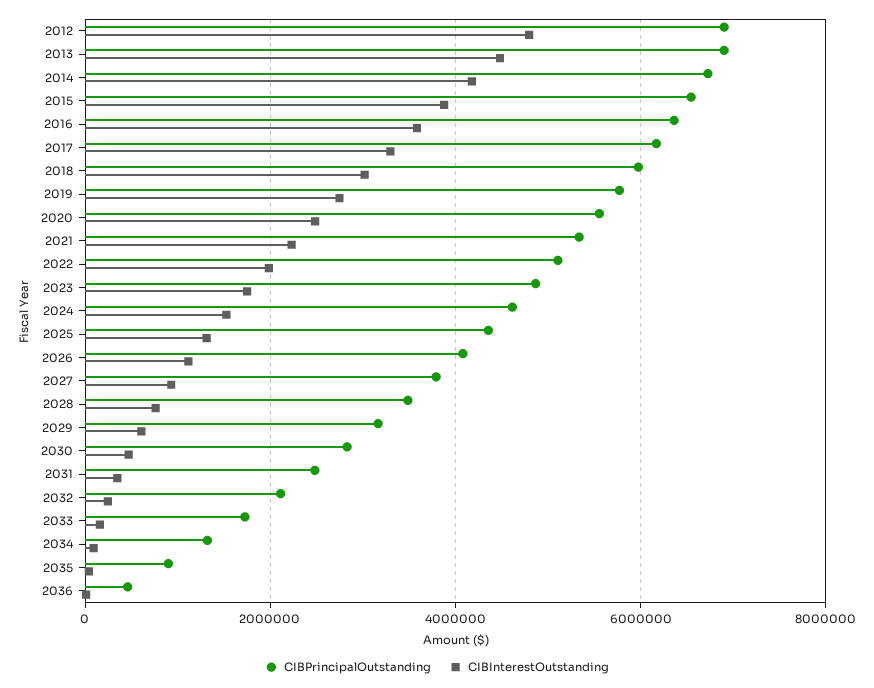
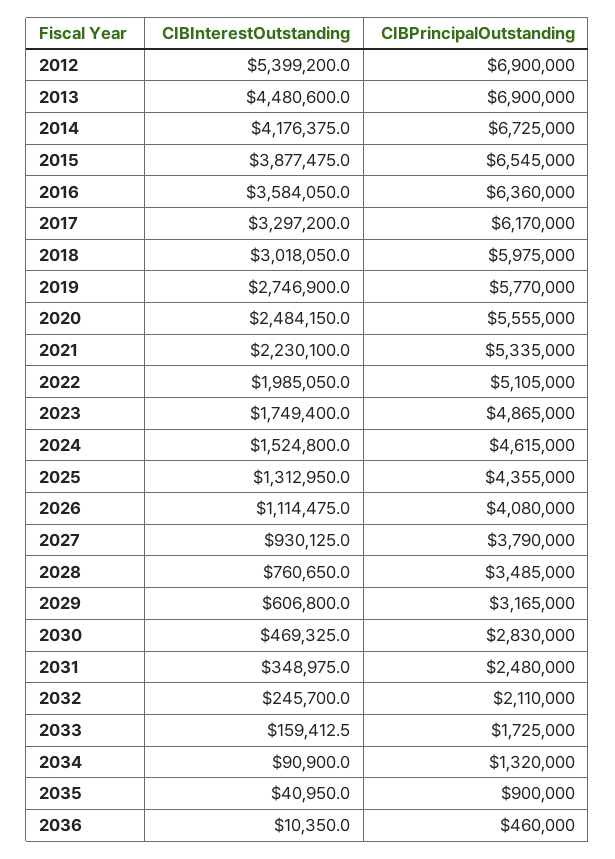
CIBInterestOutstanding, 2012: 4800000 -> 5399200

